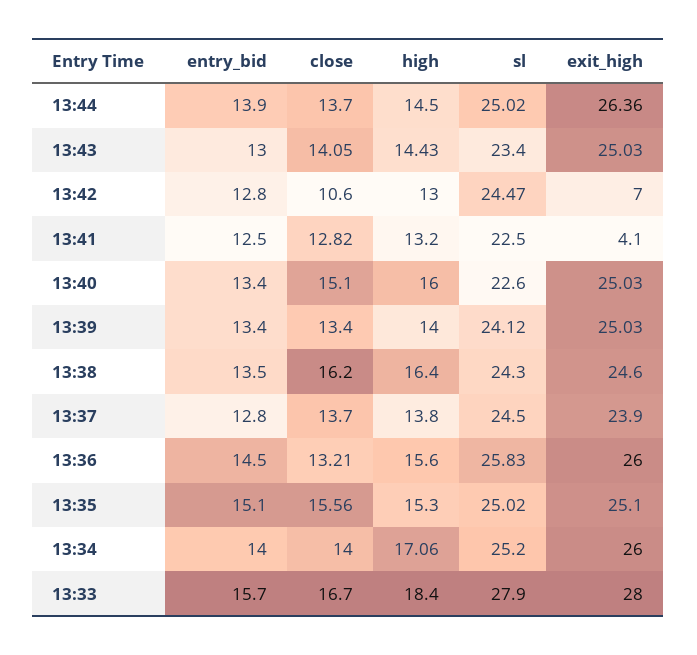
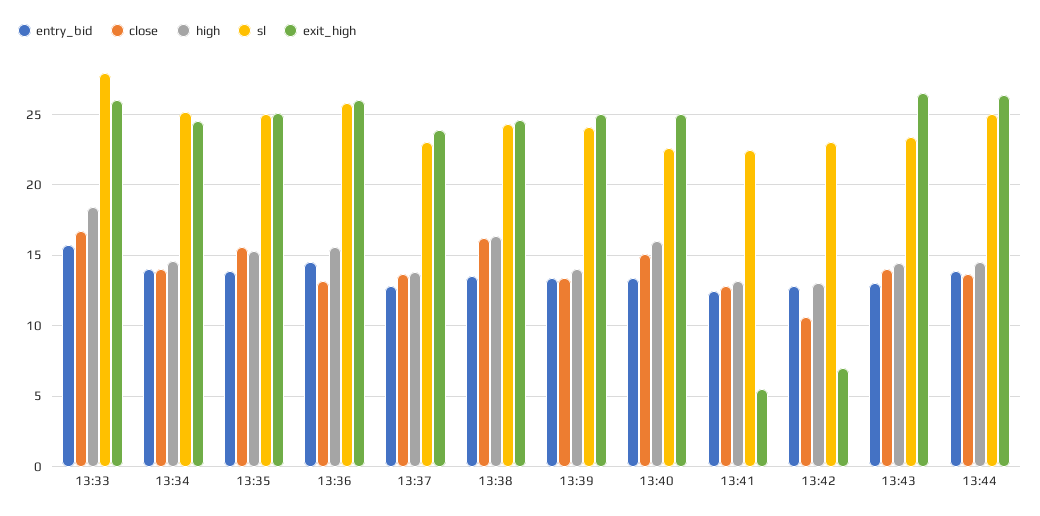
exit_high, 13:43: 25.03 -> 26.5
sl, 13:42: 24.47 -> 23
exit_high, 13:41: 4.1 -> 5.5
sl, 13:37: 24.5 -> 23
entry_bid, 13:35: 15.1 -> 14
high, 13:34: 17.06 -> 14.5
exit_high, 13:34: 26 -> 24.5
exit_high, 13:33: 28 -> 26

